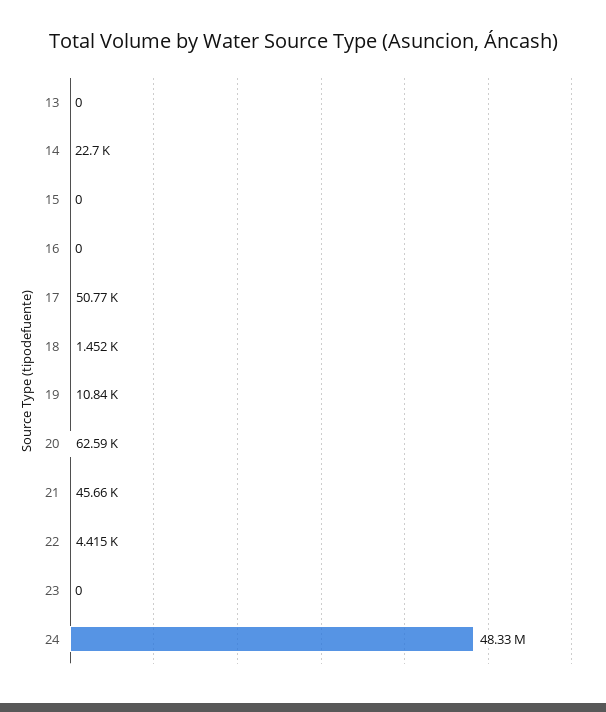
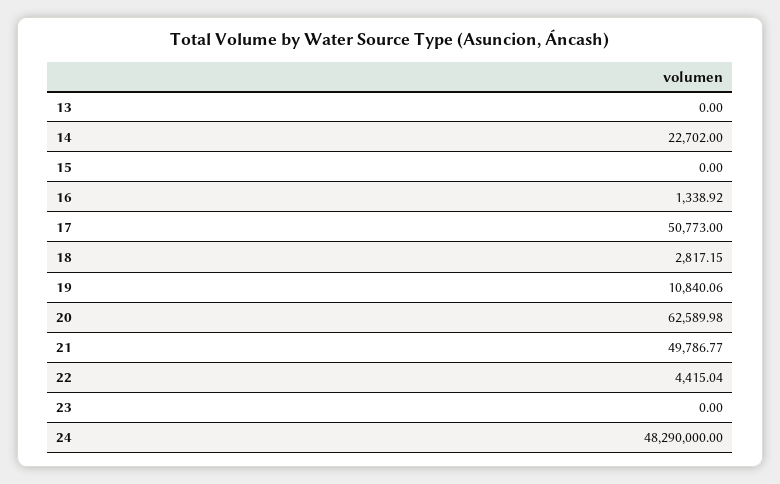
16: 0 -> 1338.92
18: 1452 -> 2817.15
21: 45660 -> 49786.77
24: 48330000 -> 48290000

